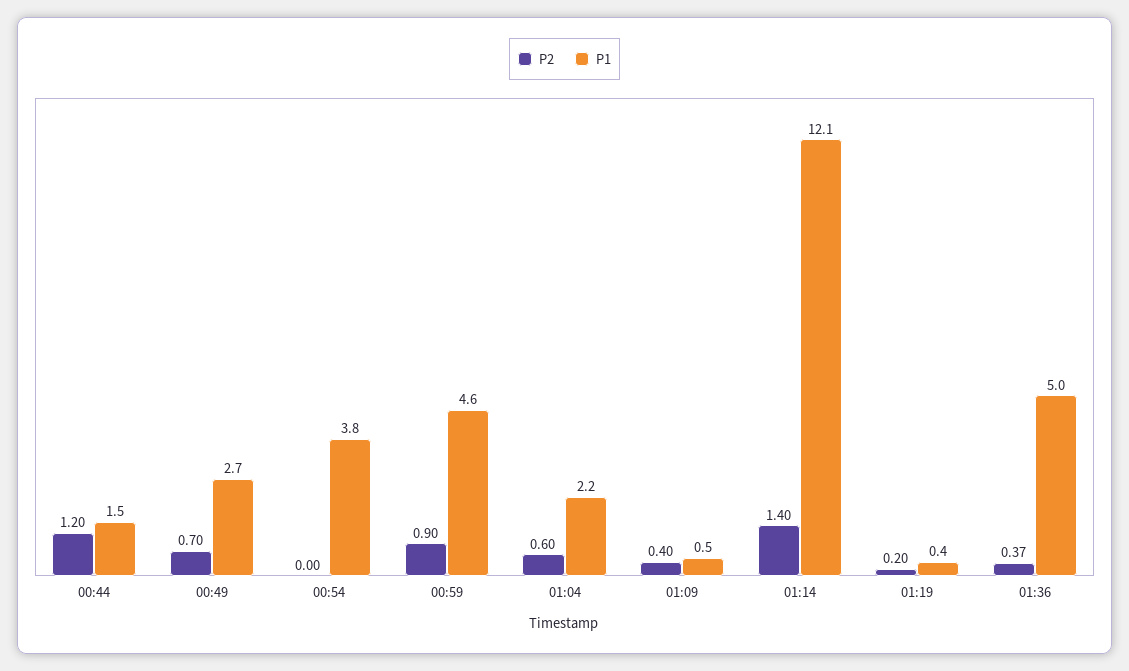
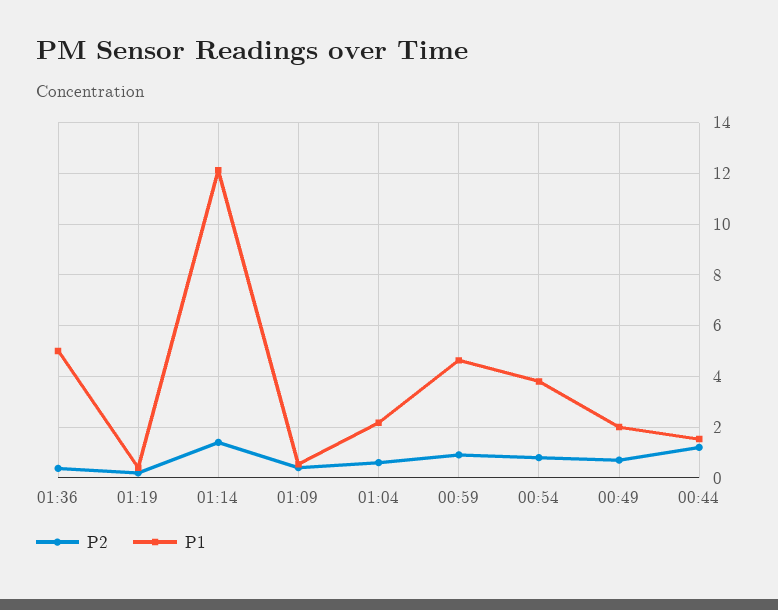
P1, 00:49: 2.7 -> 2
P2, 00:54: 0 -> 0.75

